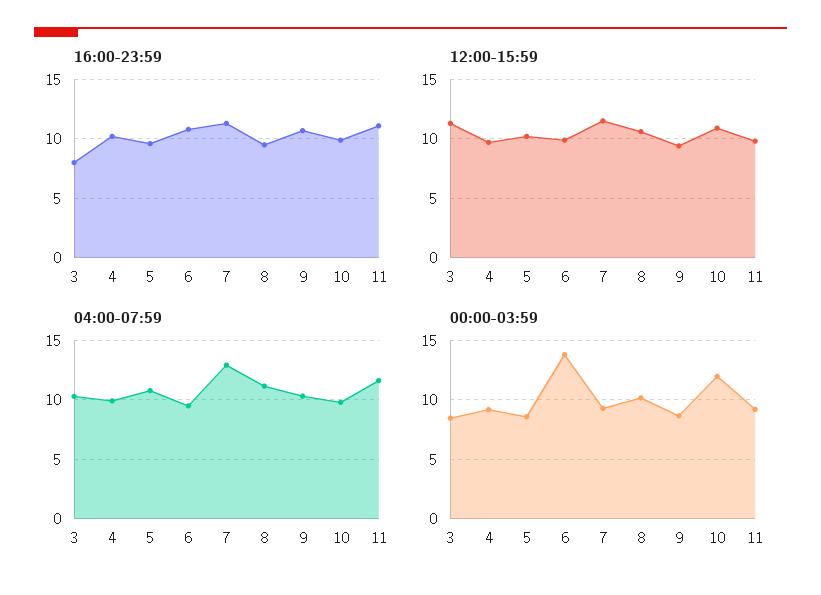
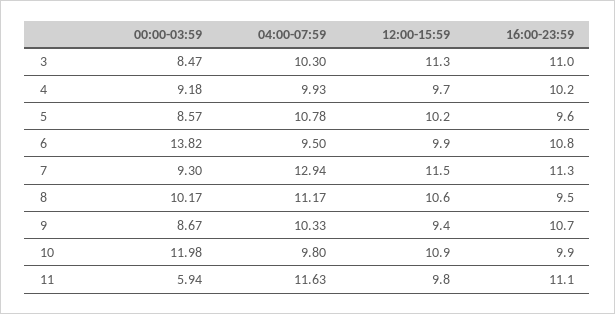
16:00-23:59, 3: 8 -> 11
00:00-03:59, 11: 9 -> 5.94

